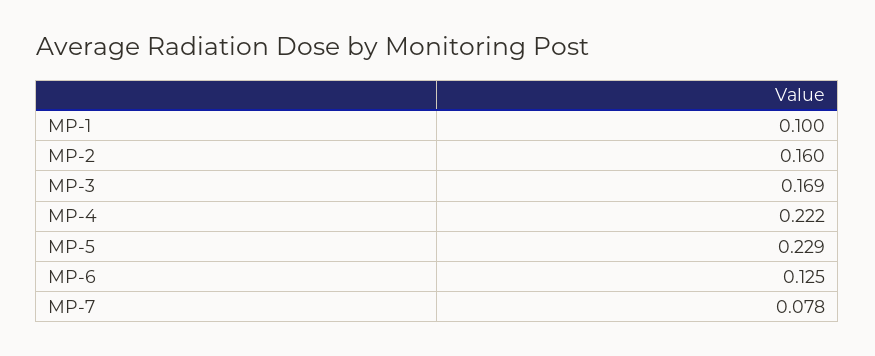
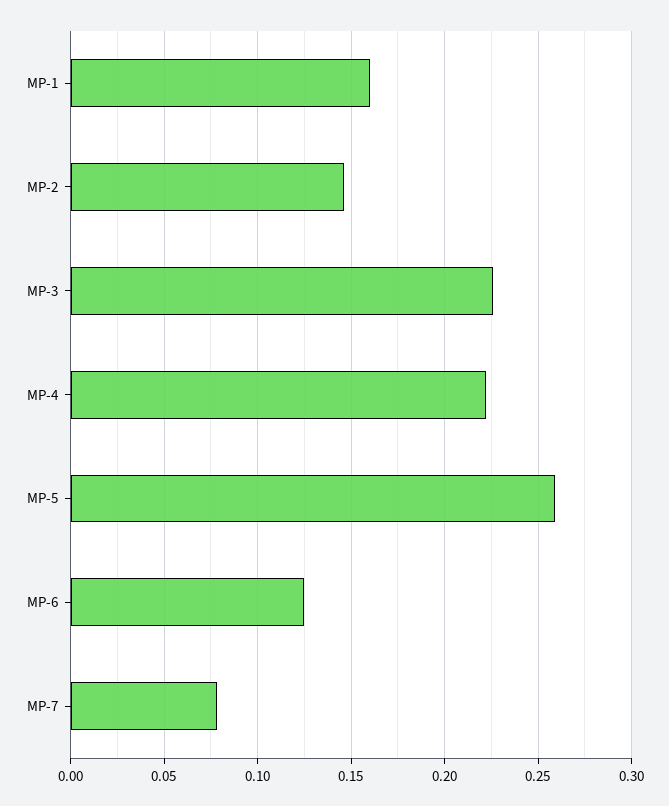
MP-1: 0.1 -> 0.16
MP-2: 0.16 -> 0.145
MP-3: 0.169 -> 0.225
MP-5: 0.229 -> 0.26

